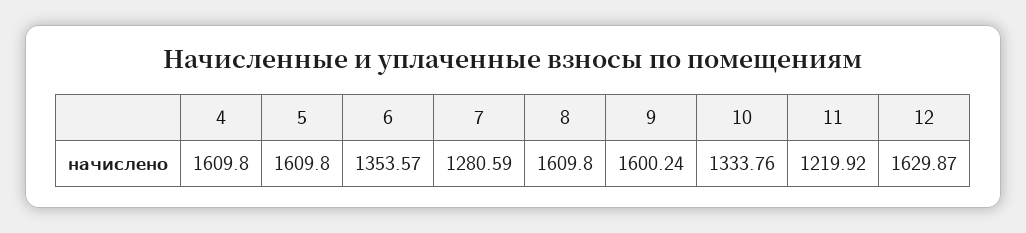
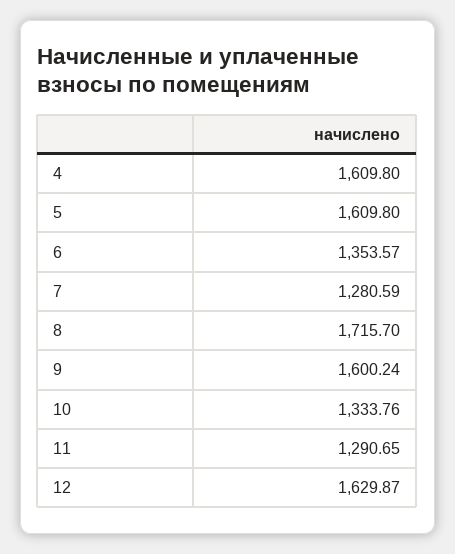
8: 1609.8 -> 1715.7
11: 1219.92 -> 1290.65

